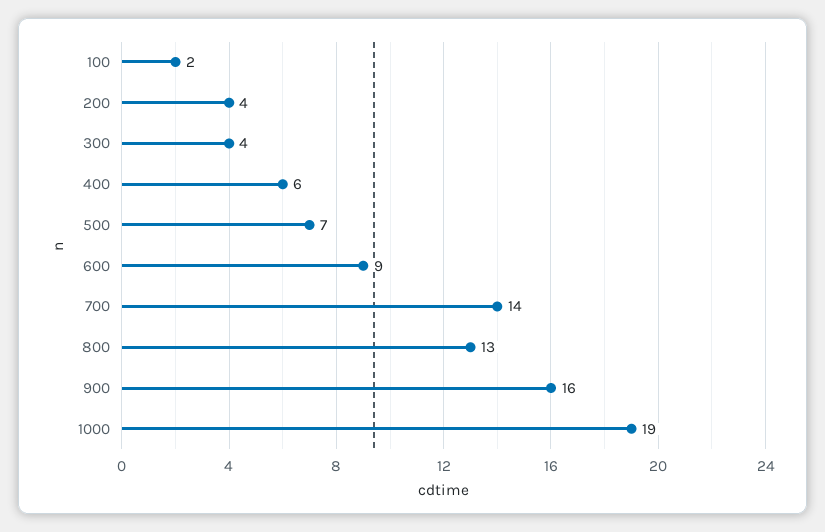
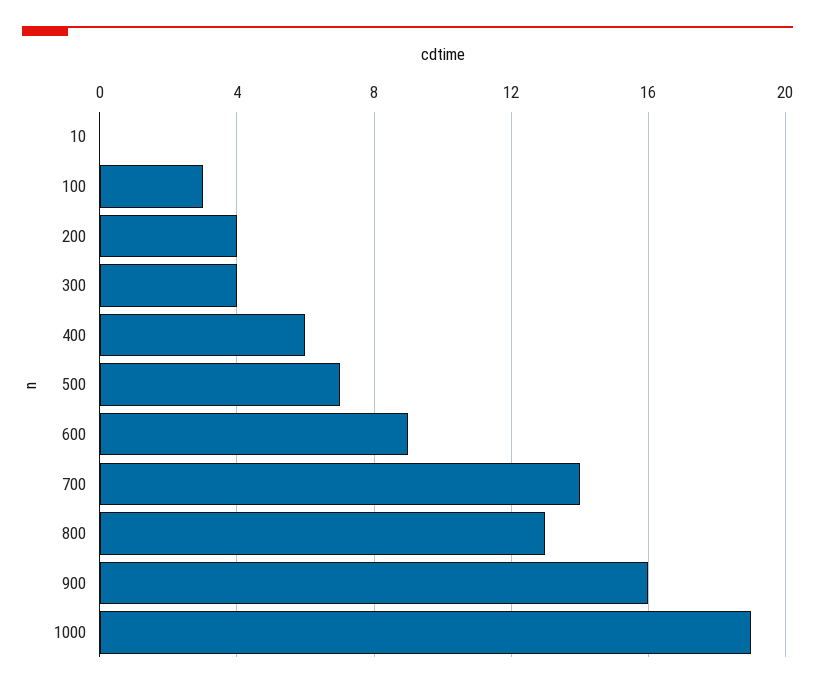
100: 2 -> 3
10: none -> 0

